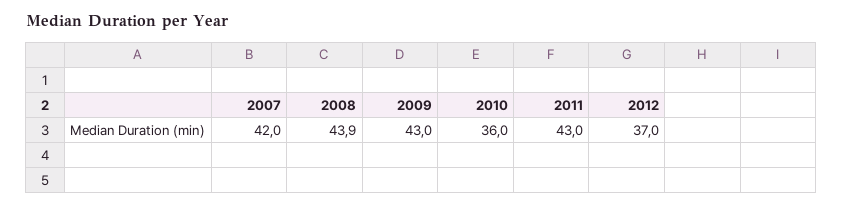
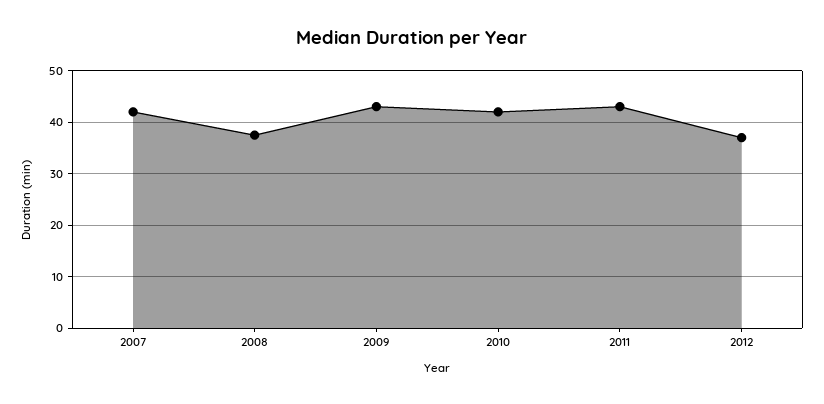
2008: 43.9 -> 38
2010: 36 -> 42

